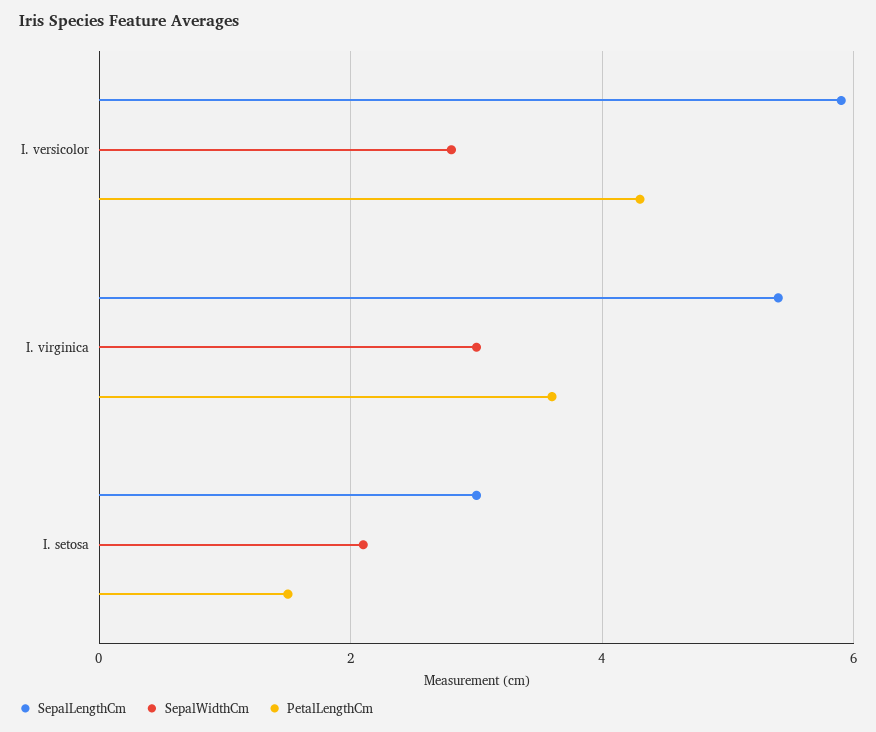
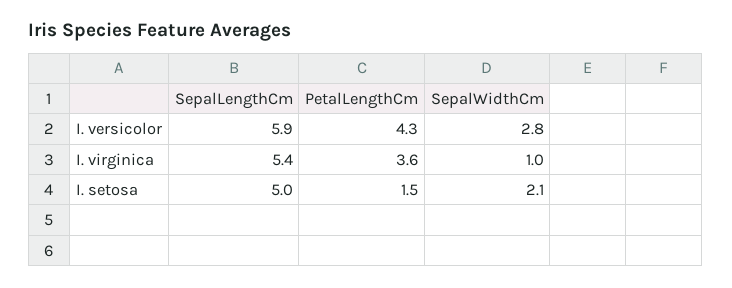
SepalWidthCm, I. virginica: 3 -> 1
SepalLengthCm, I. setosa: 3 -> 5

